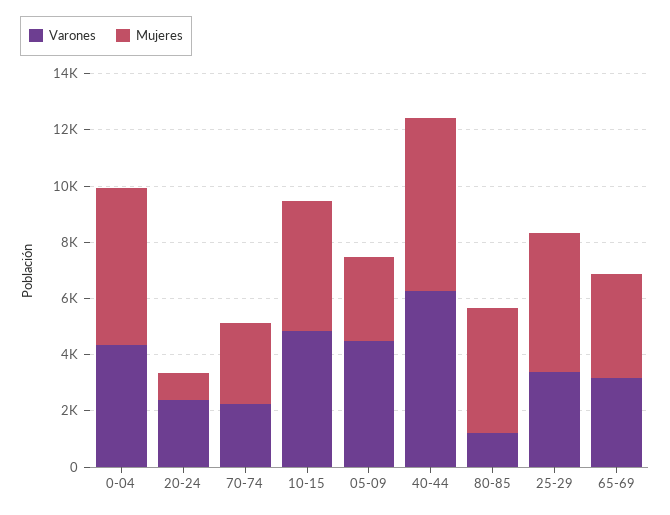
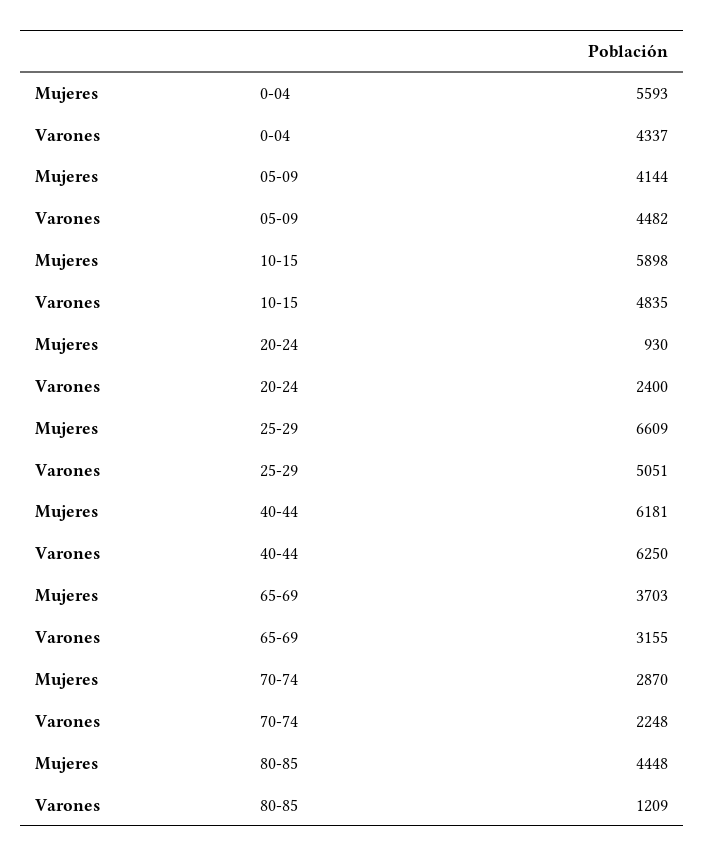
Mujeres, 10-15: 4500 -> 5898
Mujeres, 05-09: 3000 -> 4144
Varones, 25-29: 3500 -> 5051
Mujeres, 25-29: 5000 -> 6609

